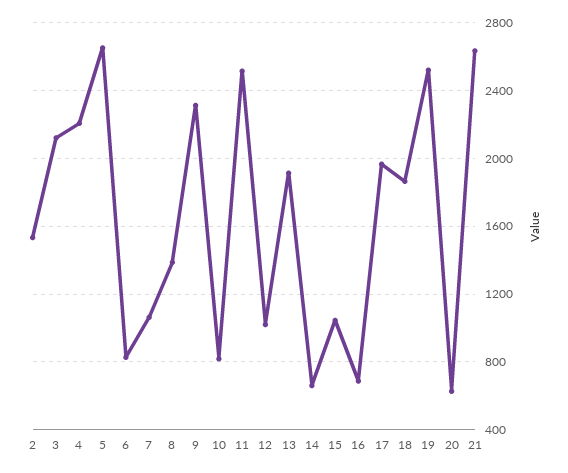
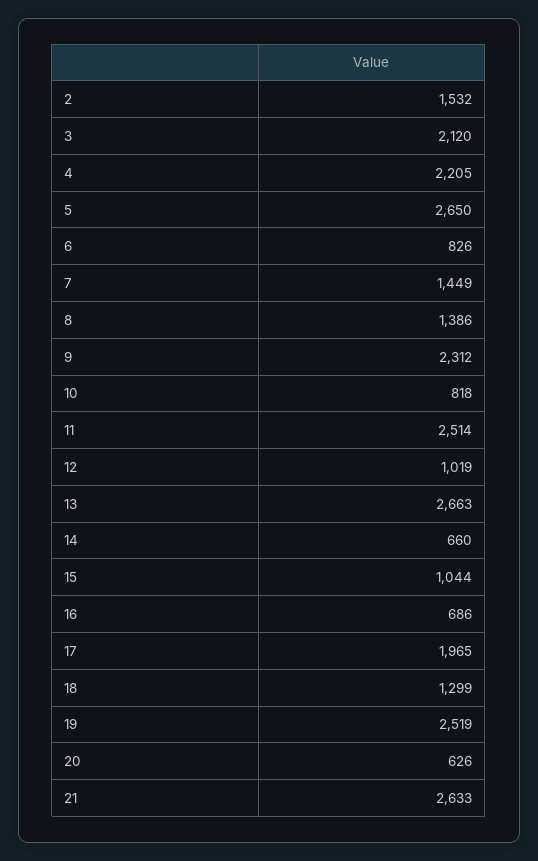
7: 1050 -> 1449
13: 1900 -> 2663
18: 1850 -> 1299

